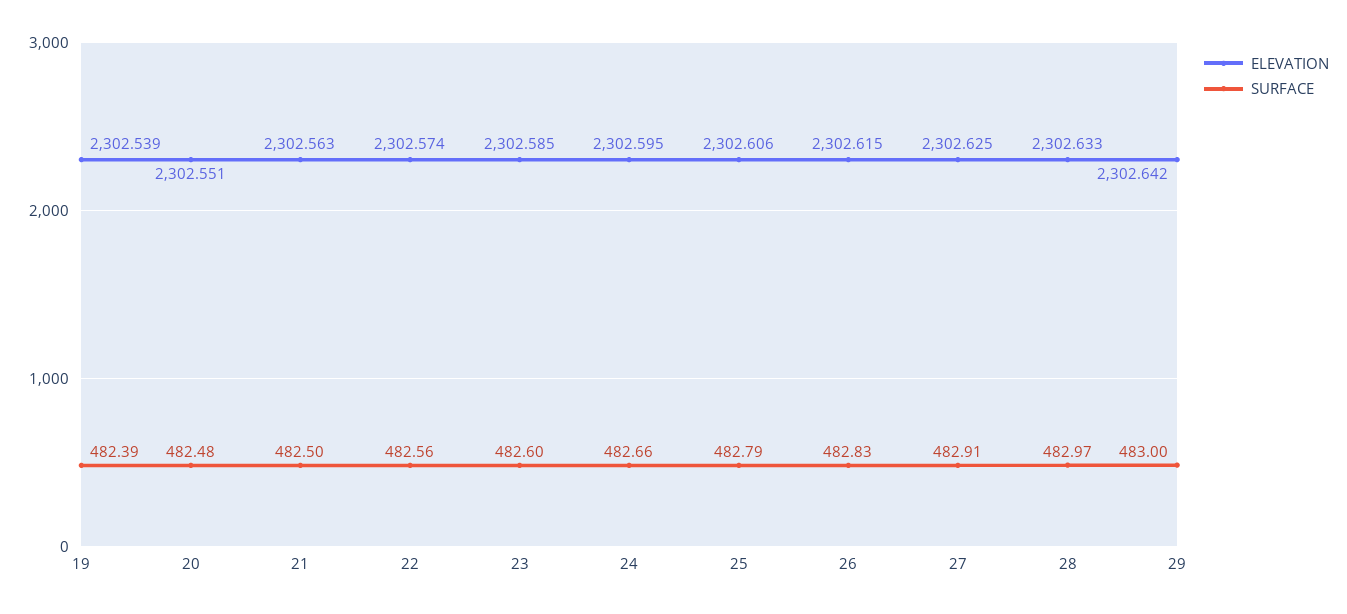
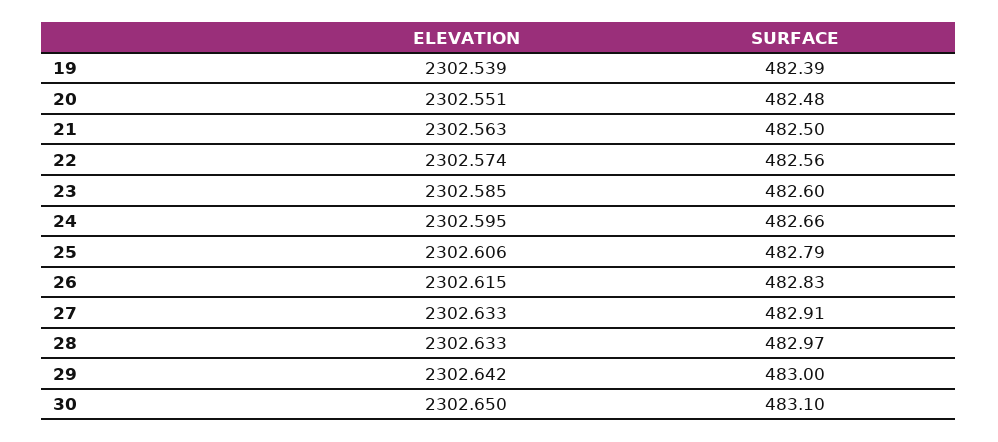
ELEVATION, 27: 2302.625 -> 2302.633
ELEVATION, 30: none -> 2302.65
SURFACE, 30: none -> 483.1

